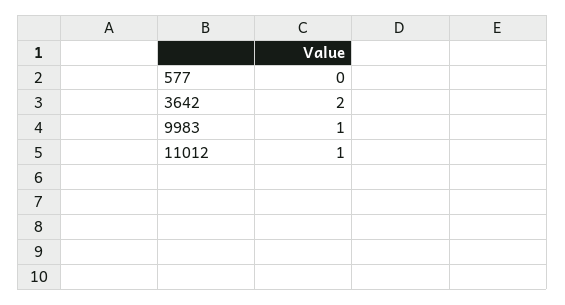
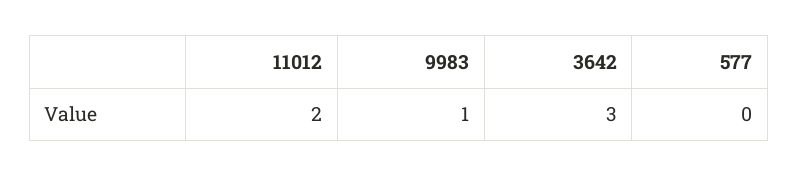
3642: 2 -> 3
11012: 1 -> 2

